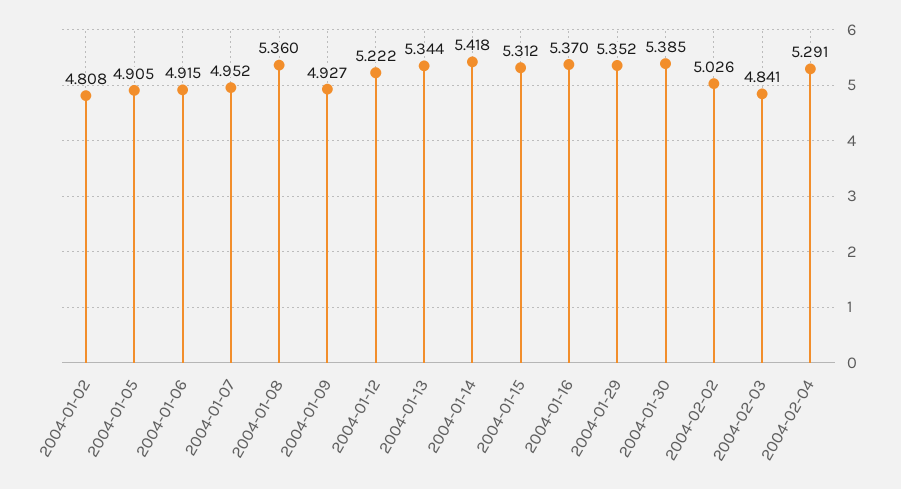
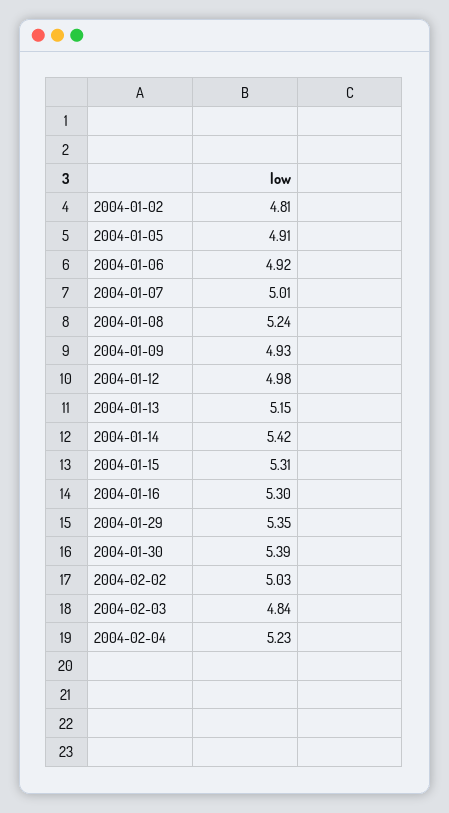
2004-01-07: 4.952 -> 5.01
2004-01-08: 5.36 -> 5.24
2004-01-12: 5.222 -> 4.98
2004-01-13: 5.344 -> 5.15
2004-01-16: 5.37 -> 5.3
2004-02-04: 5.291 -> 5.23

